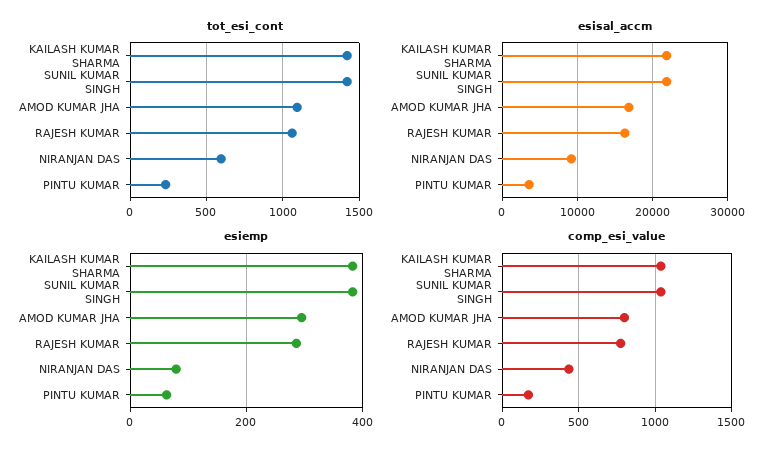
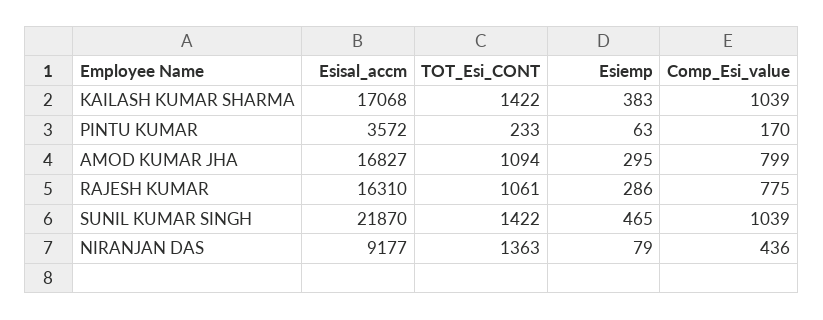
tot_esi_cont, NIRANJAN DAS: 600 -> 1363
esisal_accm, KAILASH KUMAR SHARMA: 22000 -> 17068
esiemp, SUNIL KUMAR SINGH: 380 -> 465

